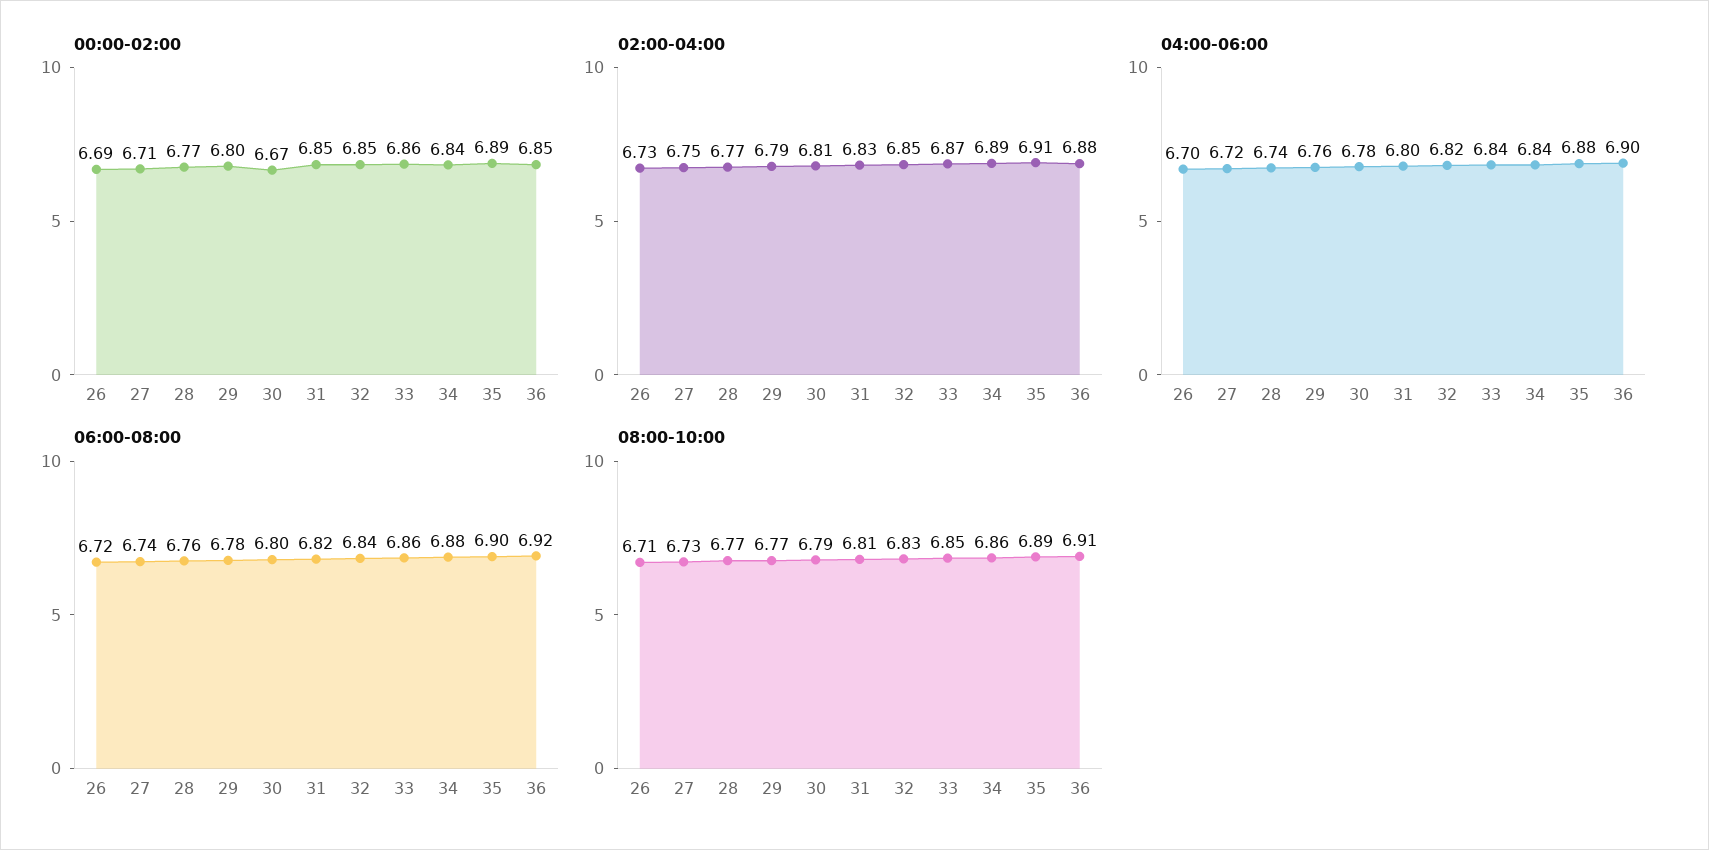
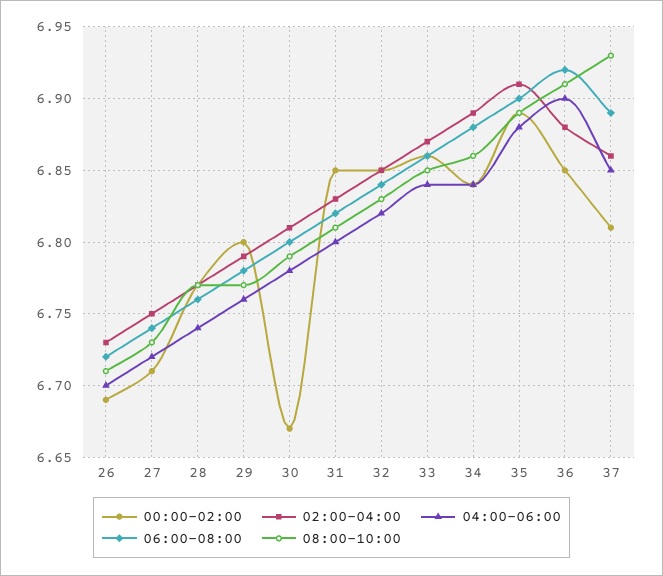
00:00-02:00, 37: none -> 6.81
02:00-04:00, 37: none -> 6.86
04:00-06:00, 37: none -> 6.85
06:00-08:00, 37: none -> 6.89
08:00-10:00, 37: none -> 6.93

